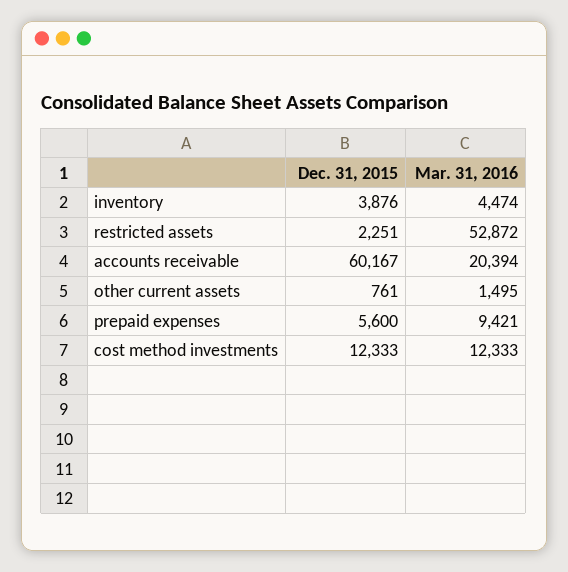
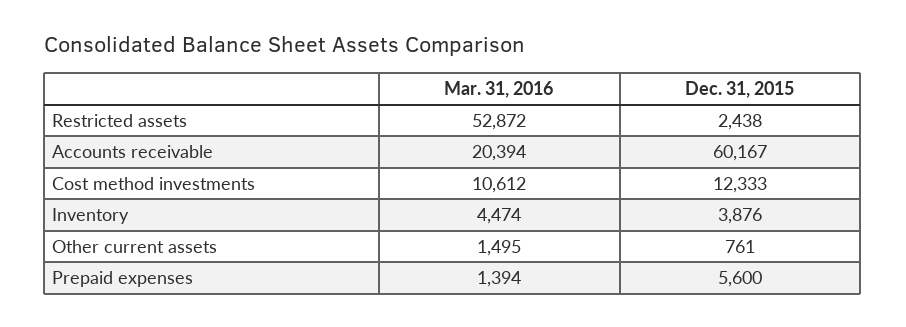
Dec. 31, 2015, restricted assets: 2251 -> 2438
Mar. 31, 2016, prepaid expenses: 9421 -> 1394
Mar. 31, 2016, cost method investments: 12333 -> 10612

